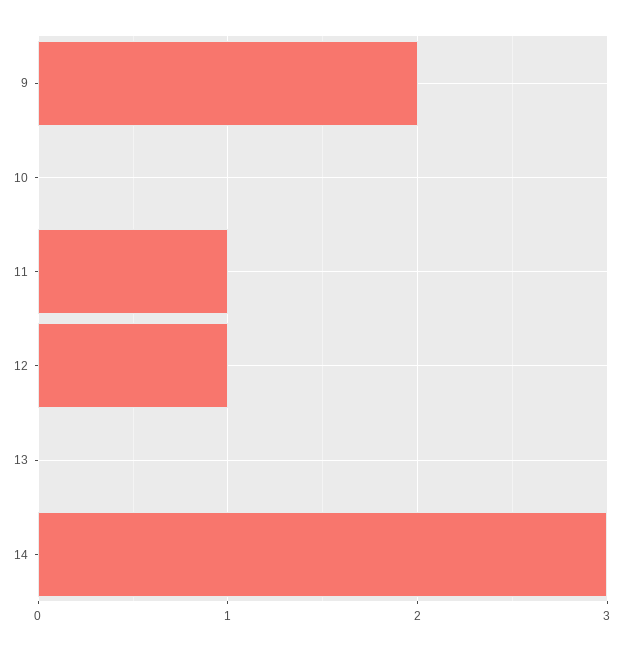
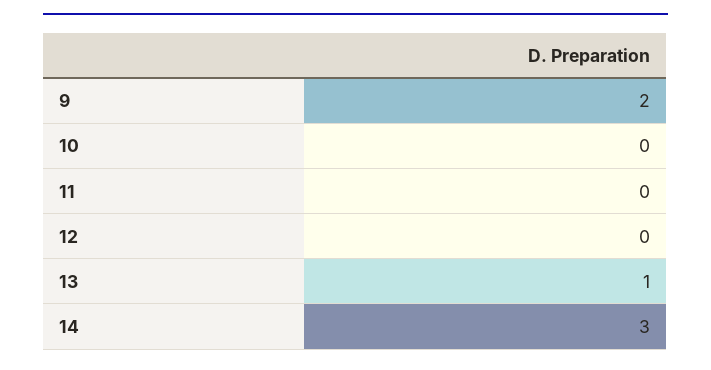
11: 1 -> 0
12: 1 -> 0
13: 0 -> 1

